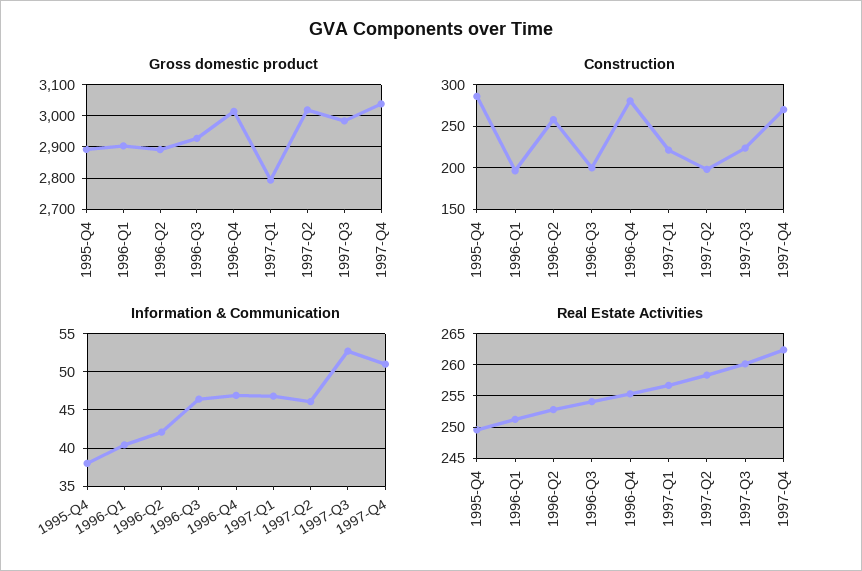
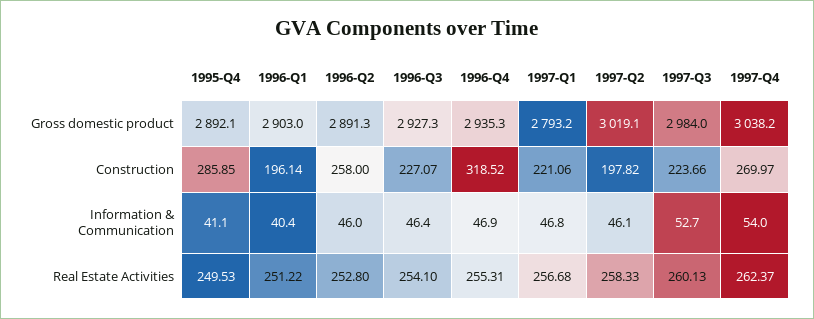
Gross domestic product, 1996-Q4: 3020 -> 2935.3
Construction, 1996-Q3: 200 -> 227.07
Construction, 1996-Q4: 280 -> 318.52
Information & Communication, 1995-Q4: 38 -> 41.1
Information & Communication, 1996-Q2: 42 -> 46
Information & Communication, 1997-Q4: 51 -> 54

